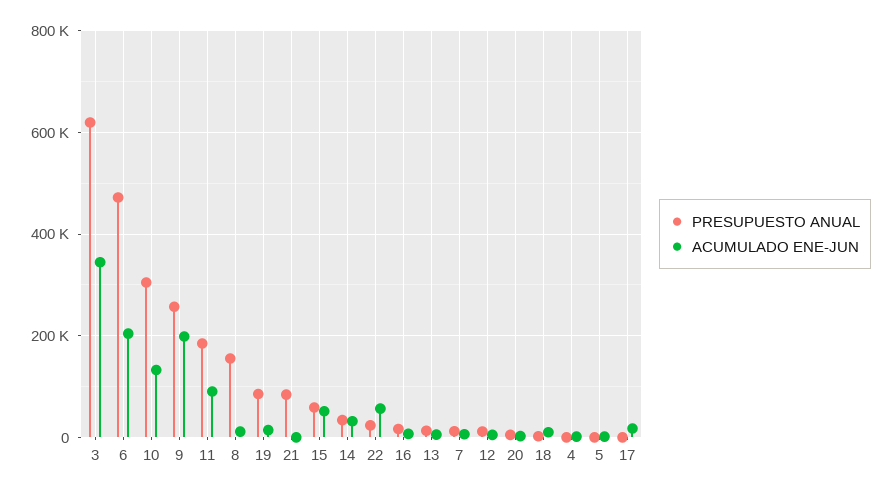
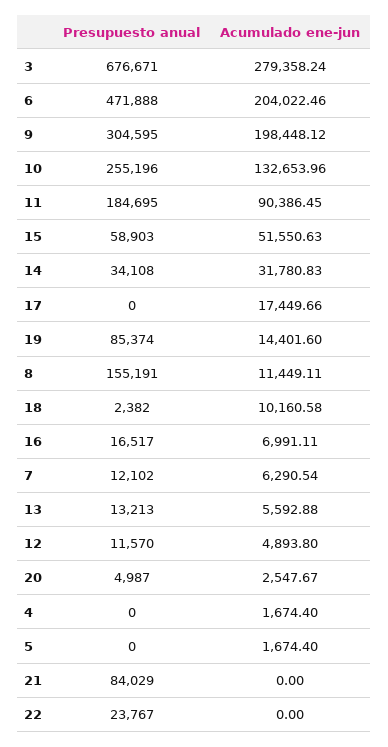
PRESUPUESTO ANUAL, 3: 620000 -> 676671
ACUMULADO ENE-JUN, 3: 340000 -> 279358.24
PRESUPUESTO ANUAL, 10: 300000 -> 255196
PRESUPUESTO ANUAL, 9: 260000 -> 304595
ACUMULADO ENE-JUN, 22: 60000 -> 0

